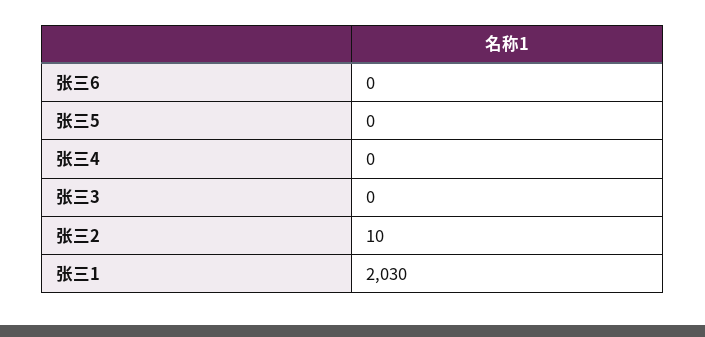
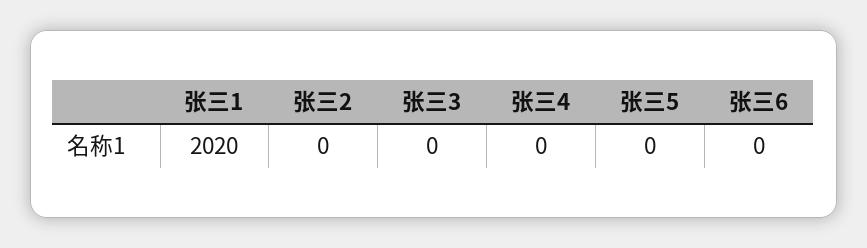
张三2: 10 -> 0
张三1: 2030 -> 2020

